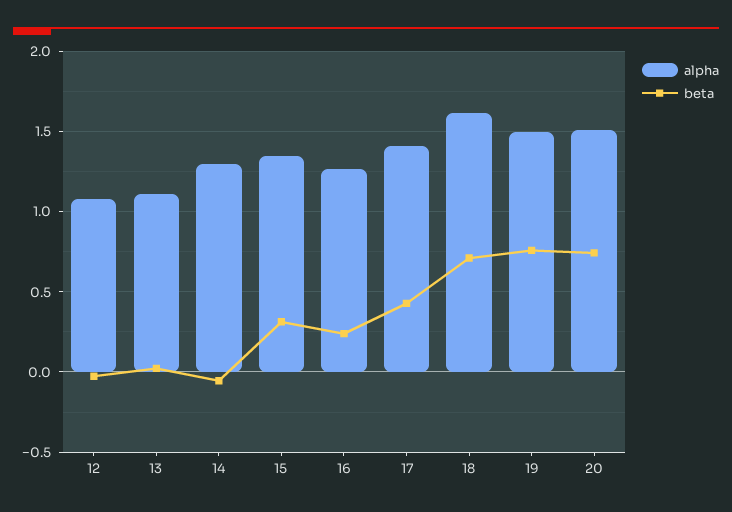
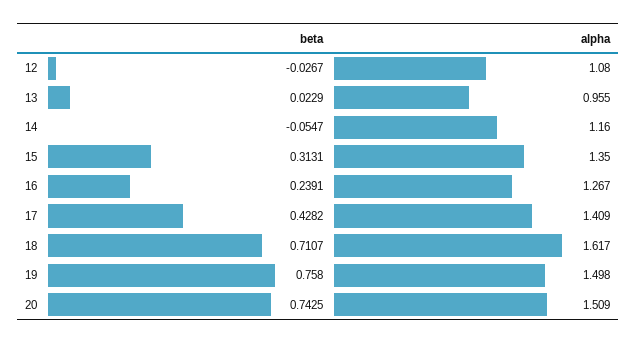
alpha, 13: 1.1 -> 0.955
alpha, 14: 1.3 -> 1.16

